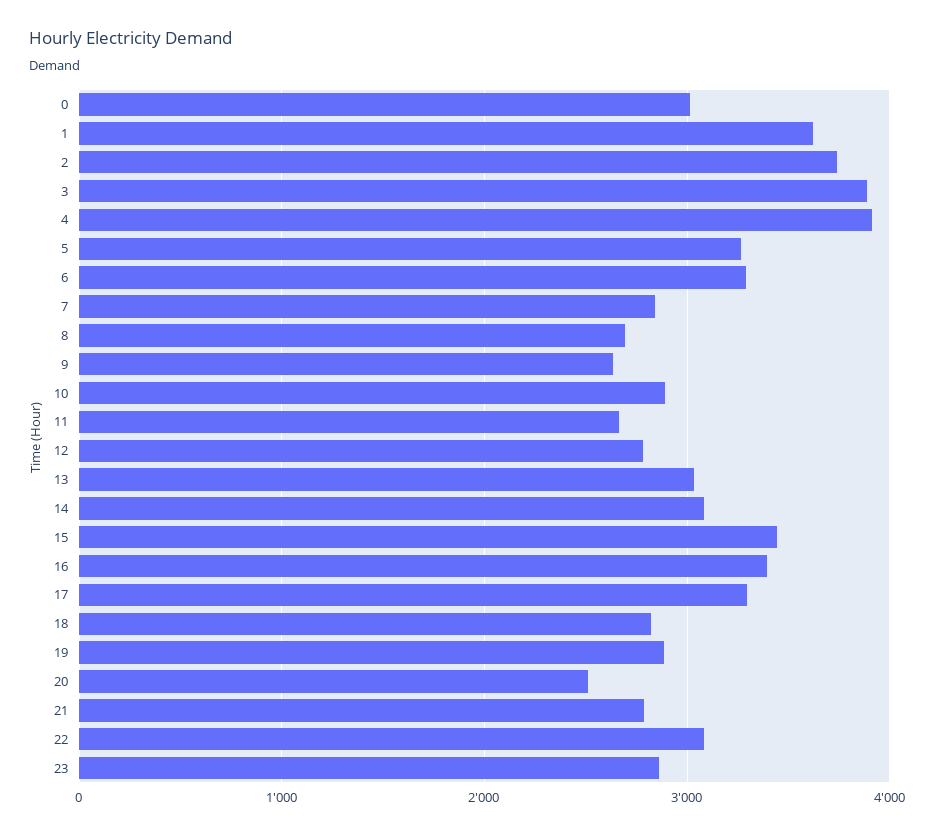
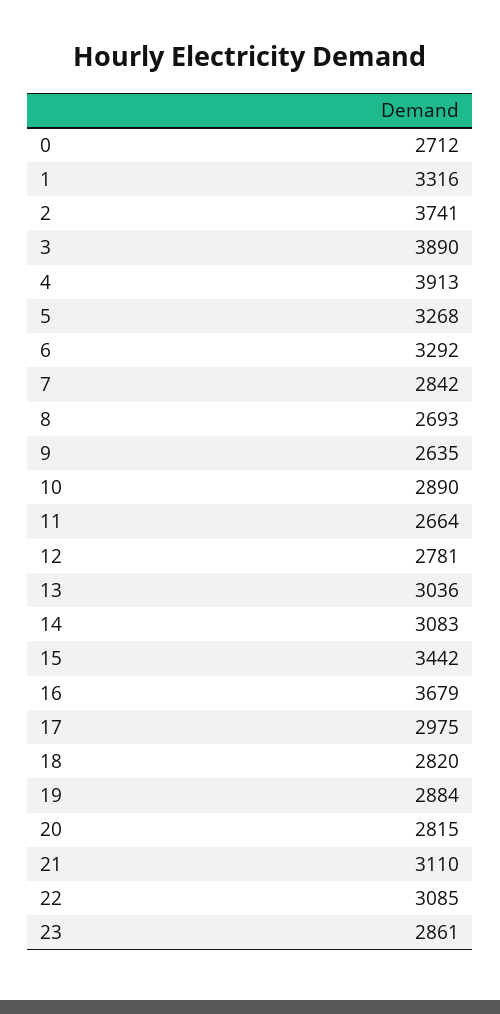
0: 3000 -> 2712
1: 3600 -> 3316
16: 3400 -> 3679
17: 3300 -> 2975
20: 2500 -> 2815
21: 2800 -> 3110

